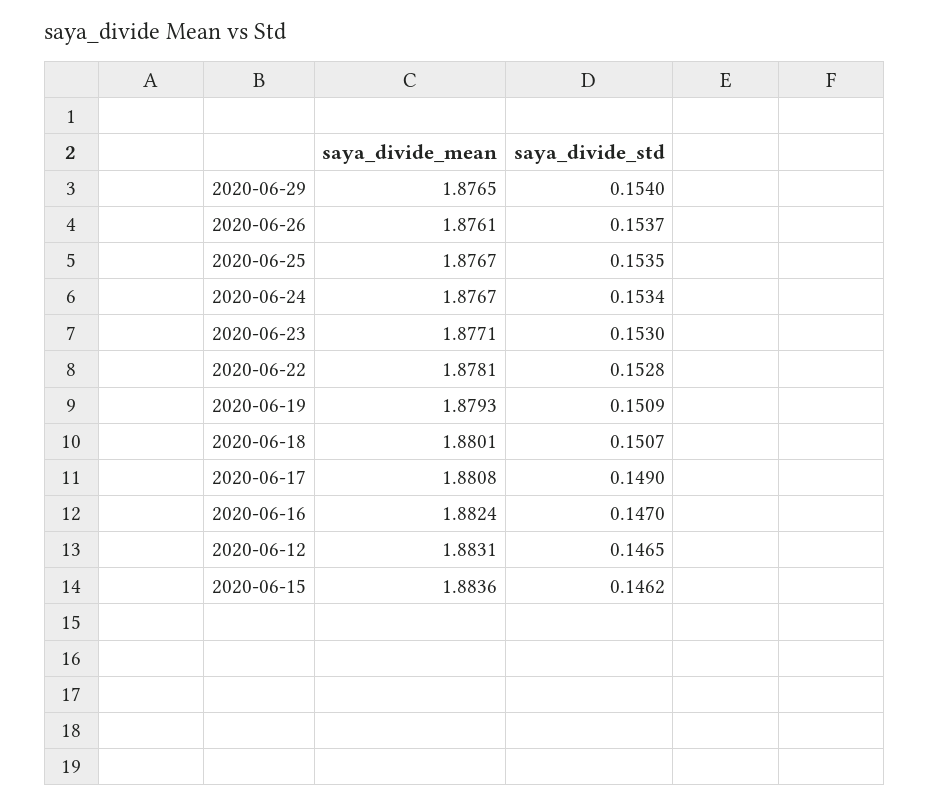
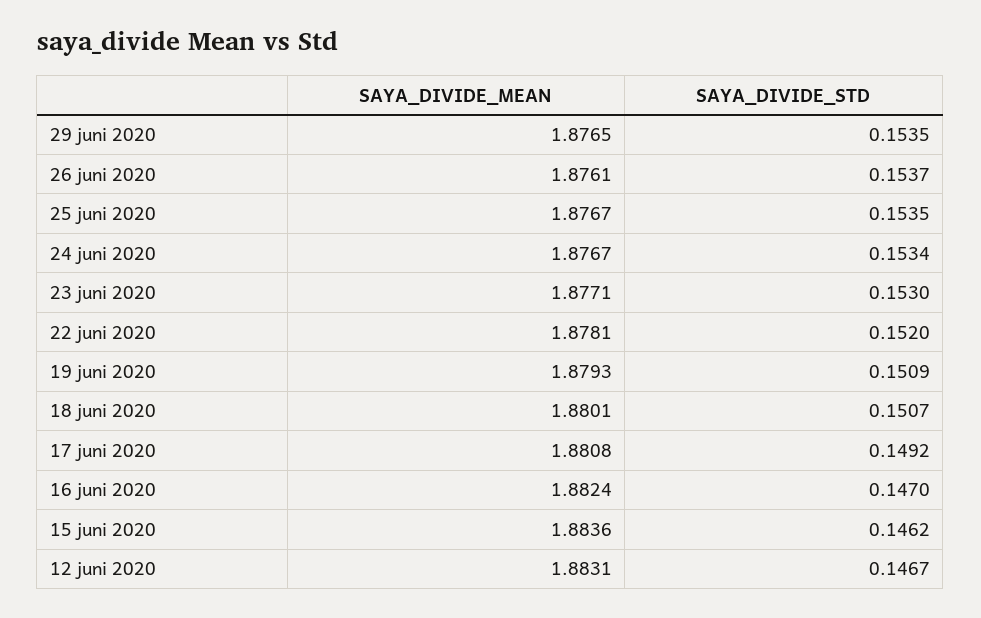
saya_divide_std, 2020-06-29: 0.154 -> 0.1535
saya_divide_std, 2020-06-22: 0.1528 -> 0.152
saya_divide_std, 2020-06-17: 0.149 -> 0.1492
saya_divide_std, 2020-06-12: 0.1465 -> 0.1467

